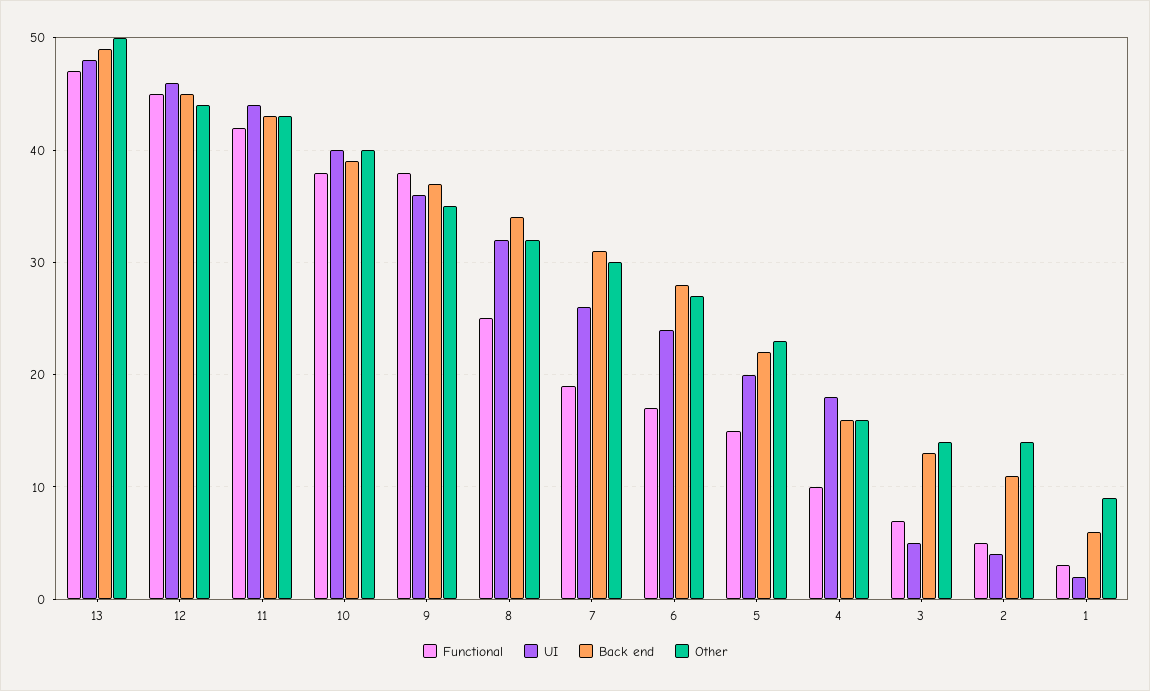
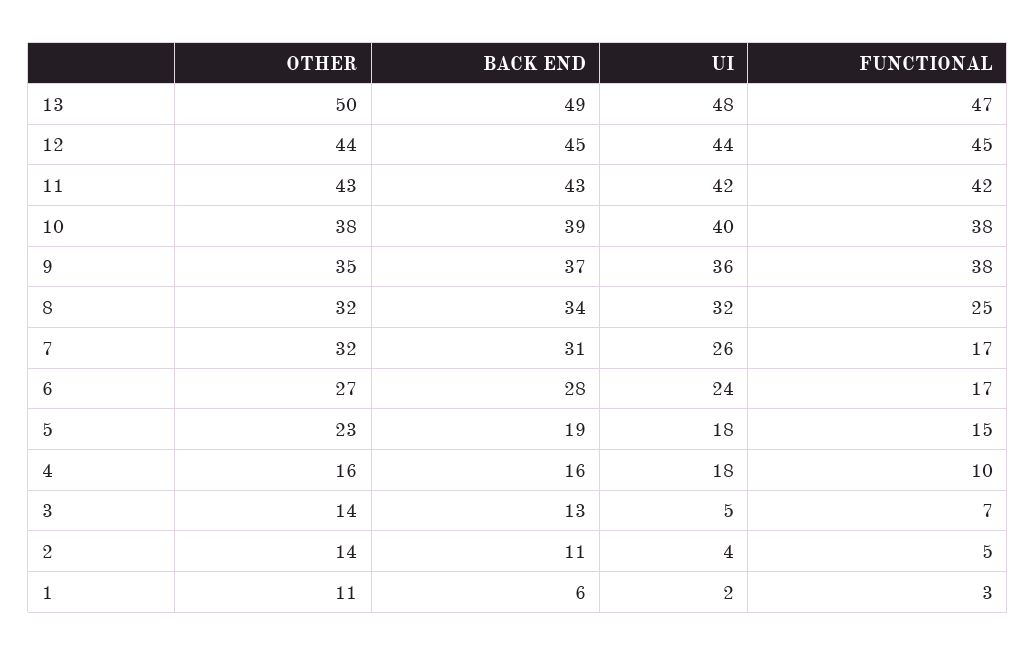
UI, 12: 46 -> 44
UI, 11: 44 -> 42
Other, 10: 40 -> 38
Functional, 7: 19 -> 17
Other, 7: 30 -> 32
UI, 5: 20 -> 18
Back end, 5: 22 -> 19
Other, 1: 9 -> 11

